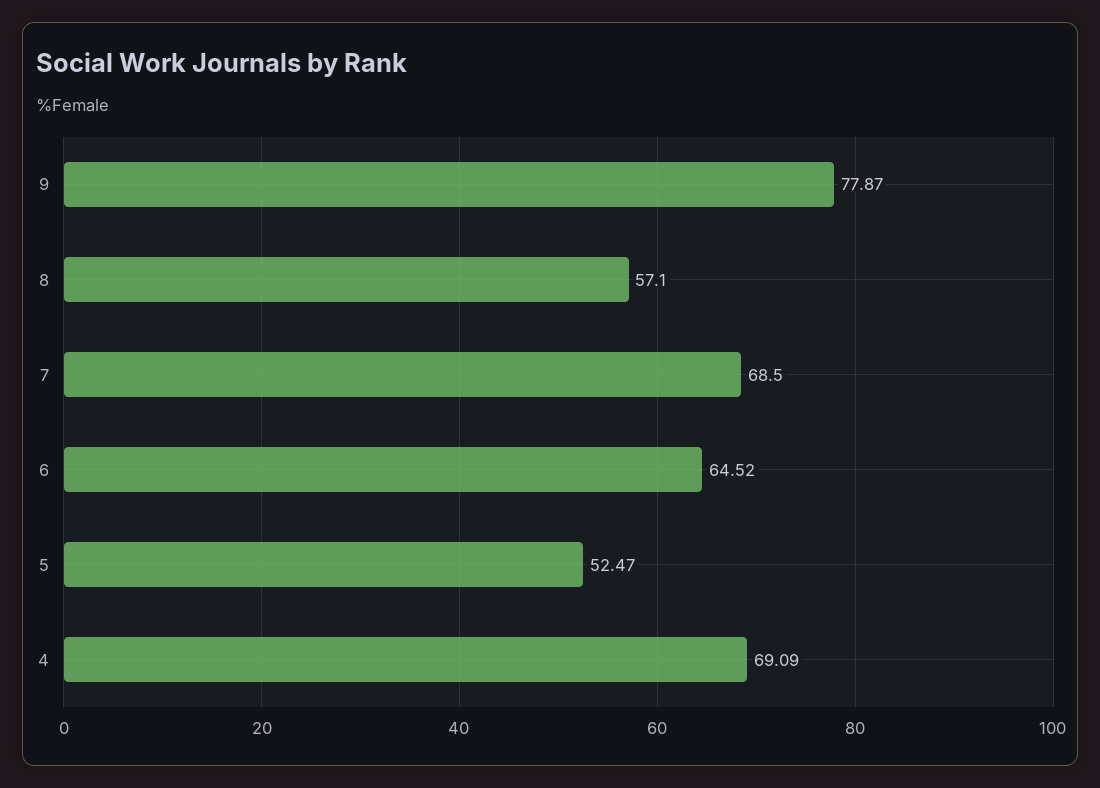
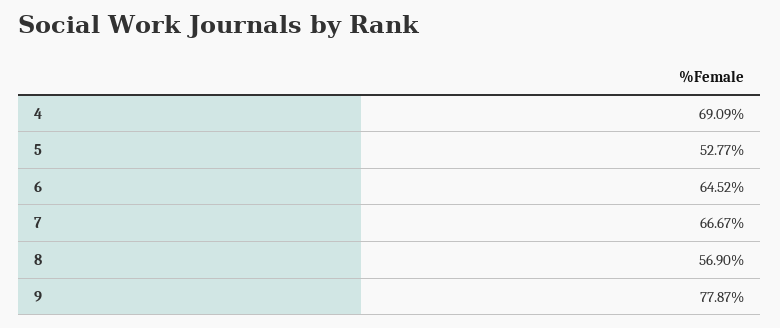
8: 57.1 -> 56.9
7: 68.5 -> 66.67
5: 52.47 -> 52.77

